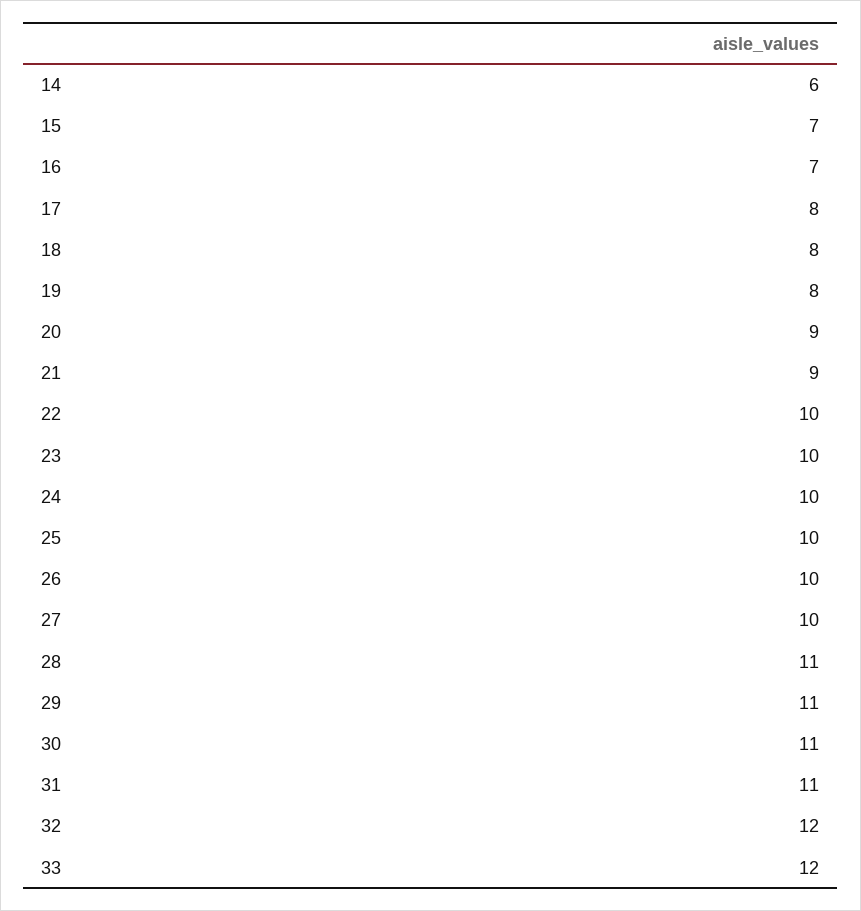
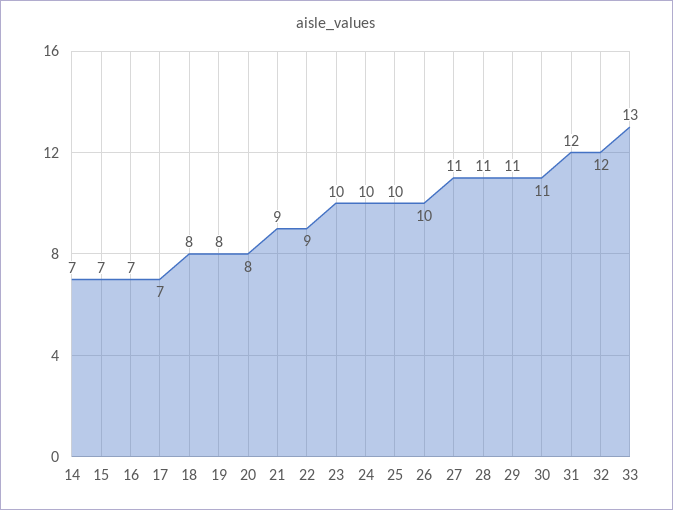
14: 6 -> 7
17: 8 -> 7
20: 9 -> 8
22: 10 -> 9
27: 10 -> 11
31: 11 -> 12
33: 12 -> 13

